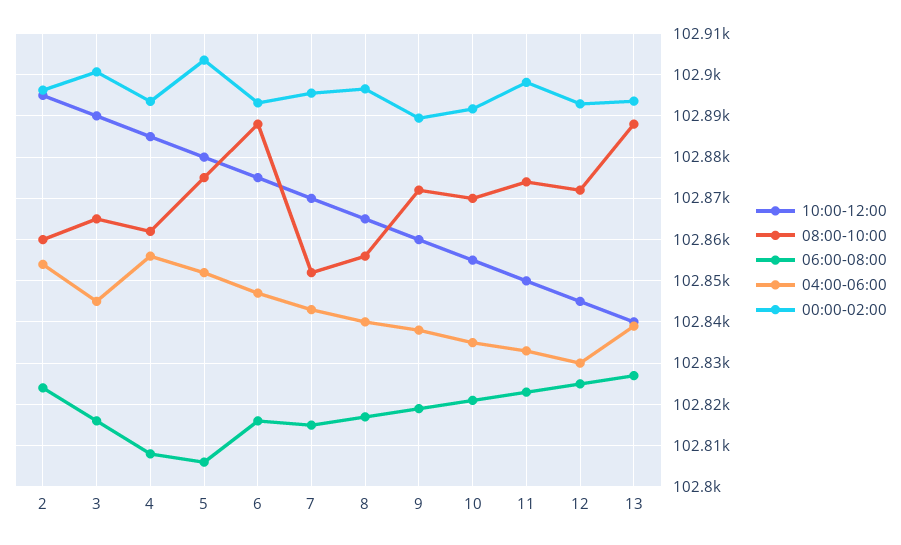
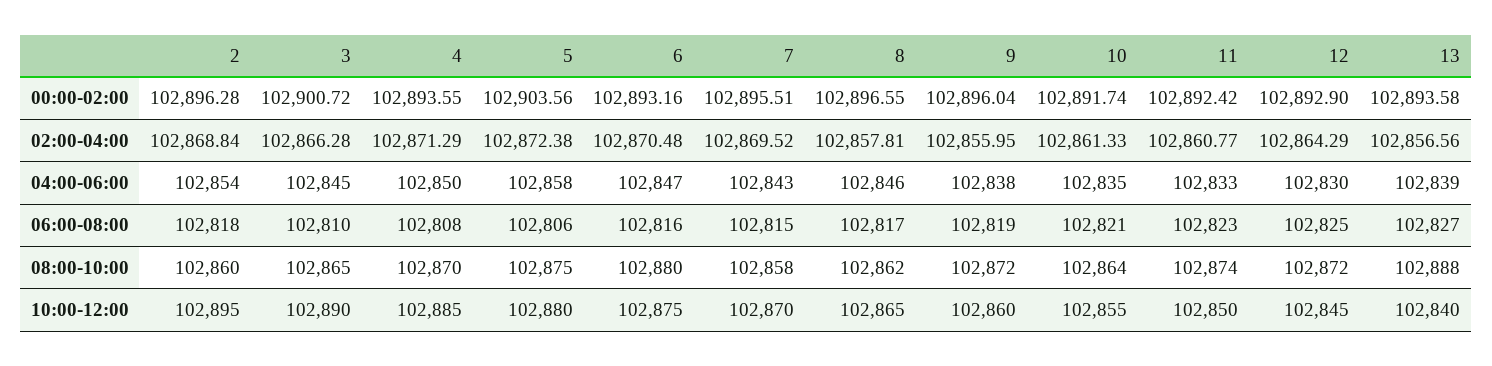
06:00-08:00, 2: 102824 -> 102818
06:00-08:00, 3: 102816 -> 102810
08:00-10:00, 4: 102862 -> 102870
04:00-06:00, 4: 102856 -> 102850
04:00-06:00, 5: 102852 -> 102858
08:00-10:00, 6: 102888 -> 102880
08:00-10:00, 7: 102852 -> 102858
08:00-10:00, 8: 102856 -> 102862
04:00-06:00, 8: 102840 -> 102846
00:00-02:00, 9: 102890 -> 102896.04
08:00-10:00, 10: 102870 -> 102864
00:00-02:00, 11: 102898 -> 102892.42
02:00-04:00, 2: none -> 102868.84
02:00-04:00, 3: none -> 102866.28
02:00-04:00, 4: none -> 102871.29
02:00-04:00, 5: none -> 102872.38
02:00-04:00, 6: none -> 102870.48
02:00-04:00, 7: none -> 102869.52
02:00-04:00, 8: none -> 102857.81
02:00-04:00, 9: none -> 102855.95
02:00-04:00, 10: none -> 102861.33
02:00-04:00, 11: none -> 102860.77
02:00-04:00, 12: none -> 102864.29
02:00-04:00, 13: none -> 102856.56

